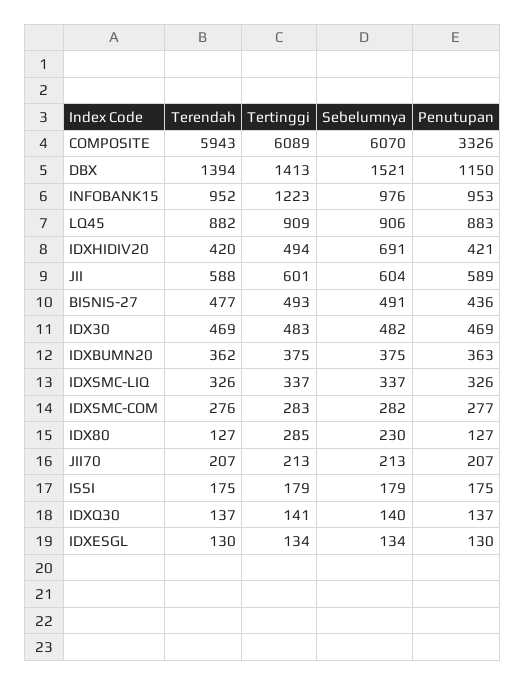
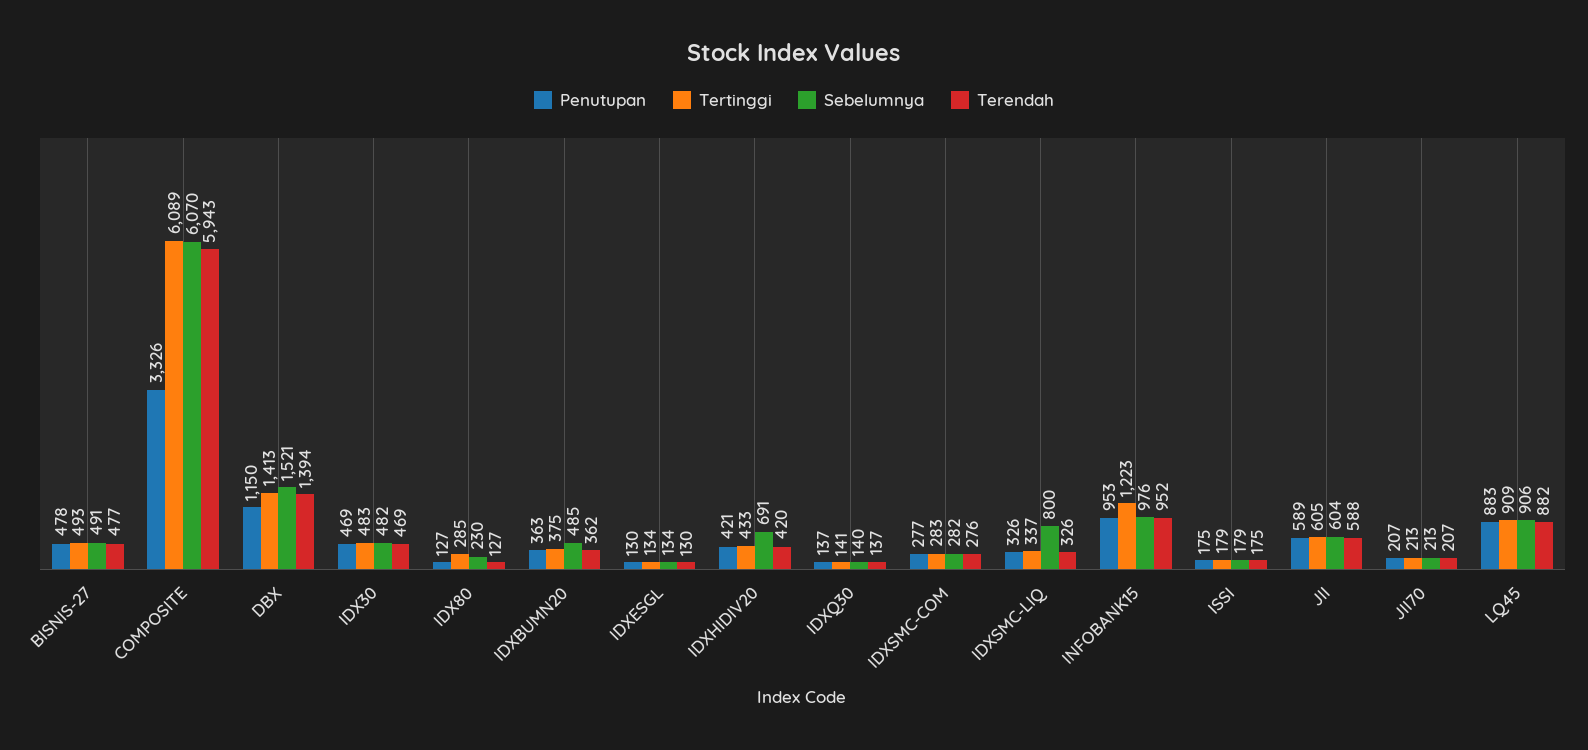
Tertinggi, IDXHIDIV20: 494 -> 433
Tertinggi, JII: 601 -> 605
Penutupan, BISNIS-27: 436 -> 478
Sebelumnya, IDXBUMN20: 375 -> 485
Sebelumnya, IDXSMC-LIQ: 337 -> 800

